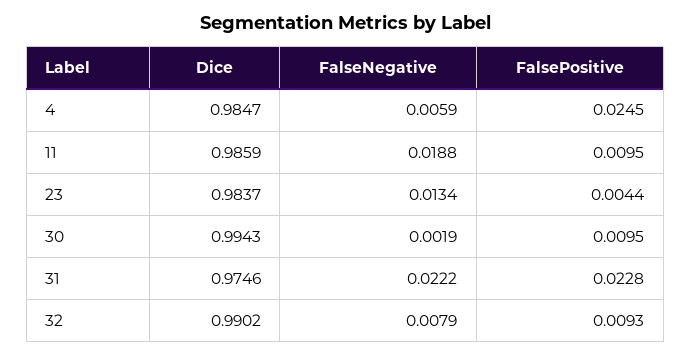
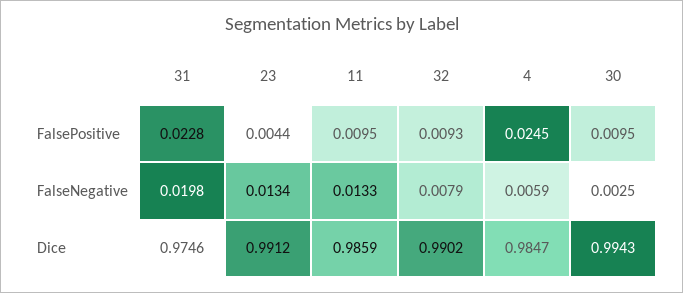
FalseNegative, 11: 0.0188 -> 0.0133
Dice, 23: 0.9837 -> 0.9912
FalseNegative, 30: 0.0019 -> 0.0025
FalseNegative, 31: 0.0222 -> 0.0198

